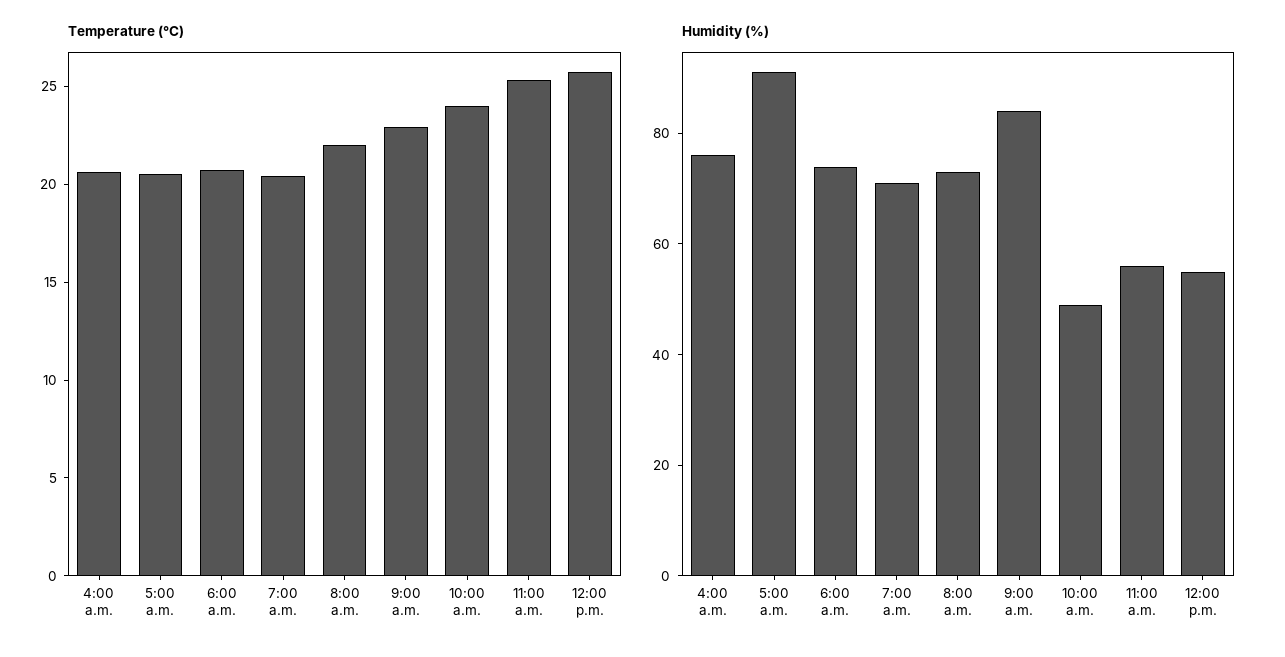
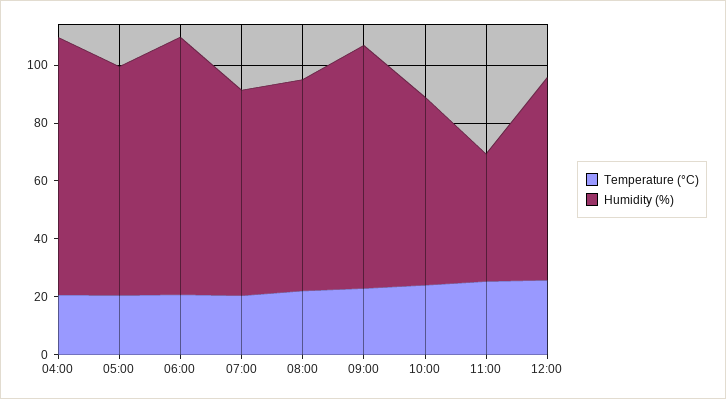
Humidity (%), 4:00 a.m.: 75 -> 90
Humidity (%), 5:00 a.m.: 90 -> 80
Humidity (%), 6:00 a.m.: 75 -> 90
Humidity (%), 10:00 a.m.: 50 -> 65
Humidity (%), 11:00 a.m.: 55 -> 45
Humidity (%), 12:00 p.m.: 55 -> 70

